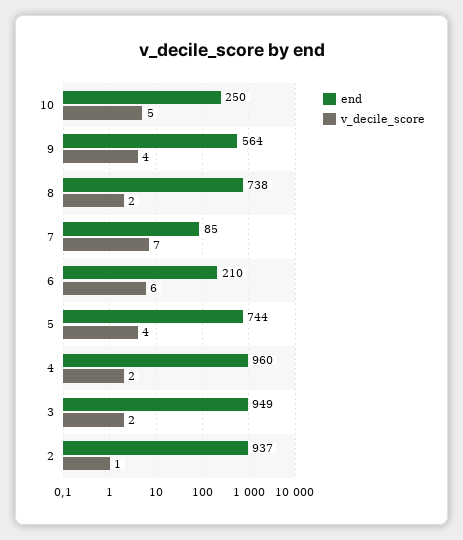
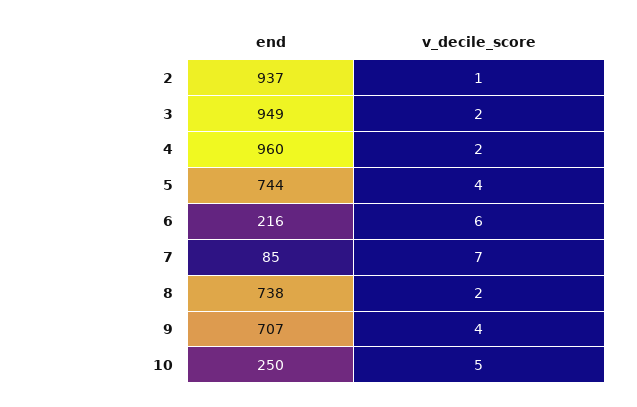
end, 9: 564 -> 707
end, 6: 210 -> 216

